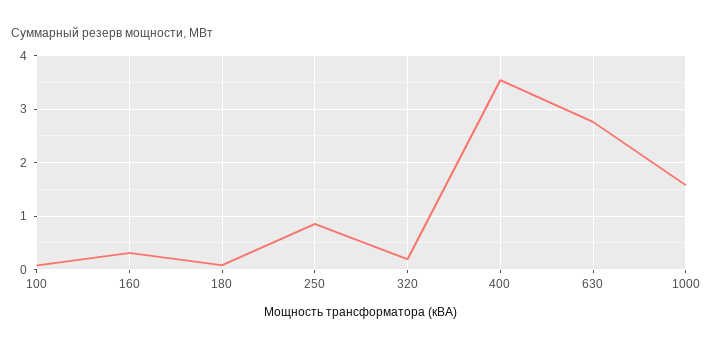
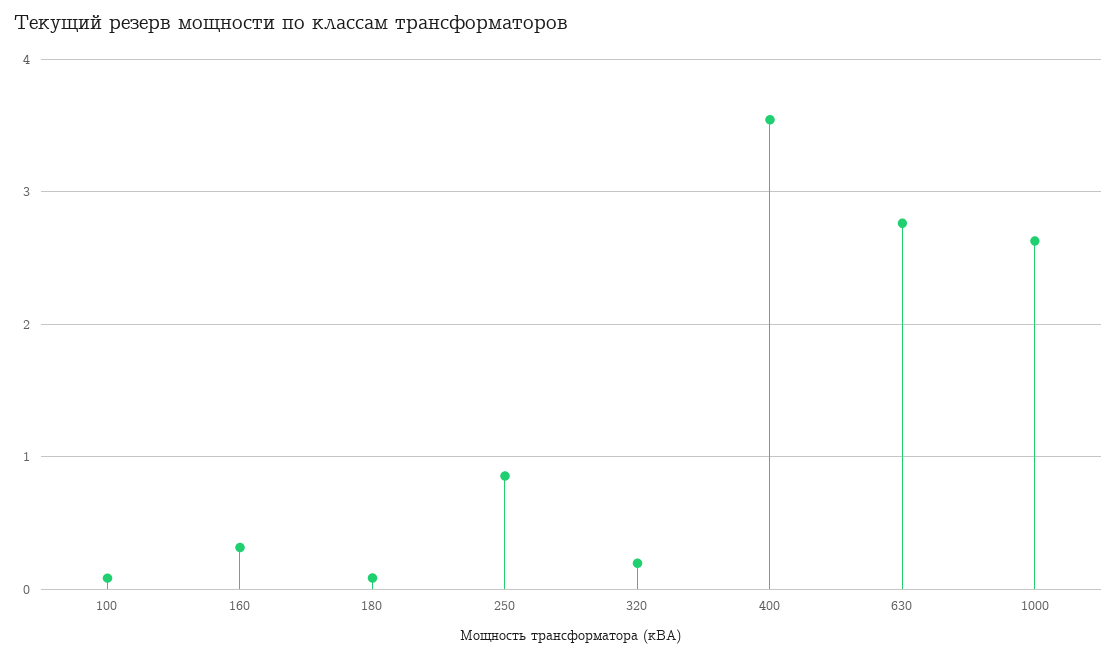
1000: 1.6 -> 2.6

